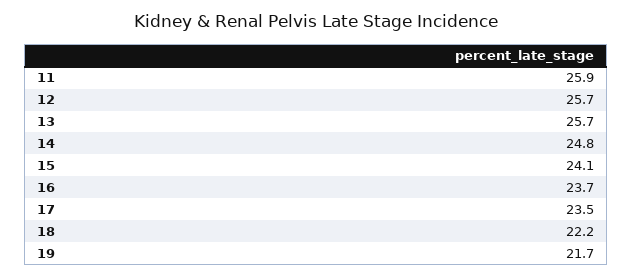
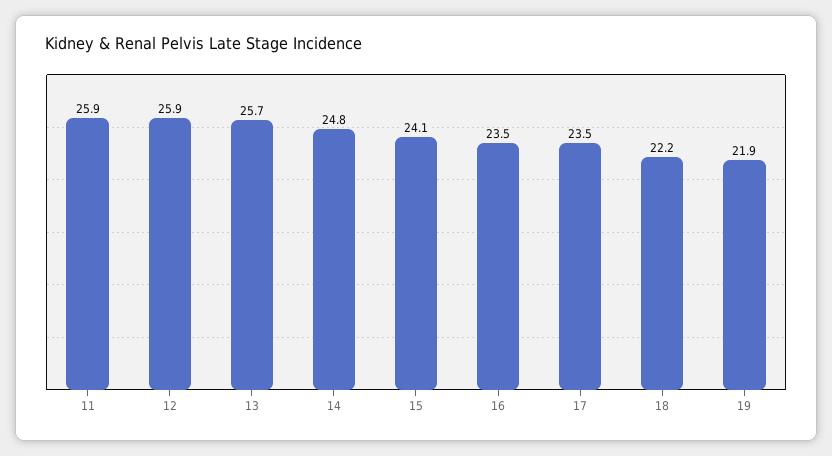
12: 25.7 -> 25.9
16: 23.7 -> 23.5
19: 21.7 -> 21.9

